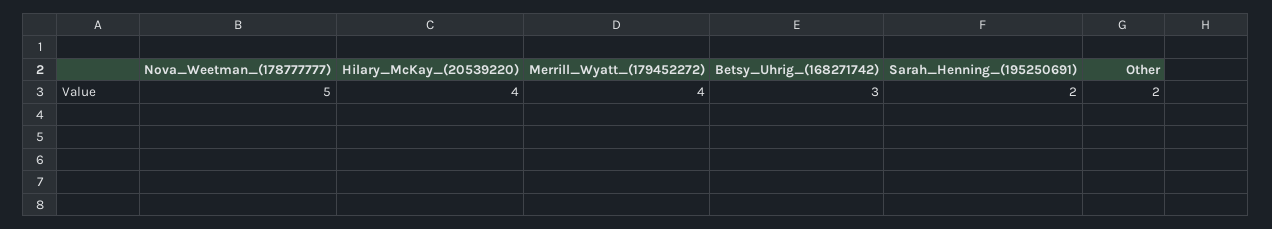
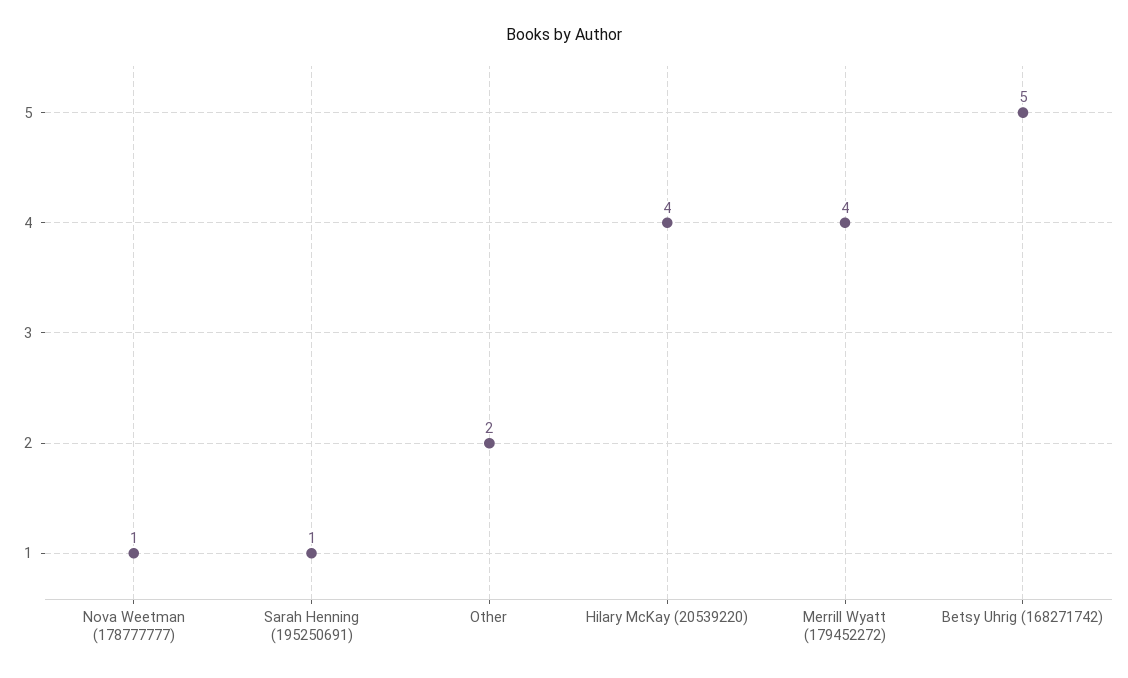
Nova_Weetman_(178777777): 5 -> 1
Betsy_Uhrig_(168271742): 3 -> 5
Sarah_Henning_(195250691): 2 -> 1

